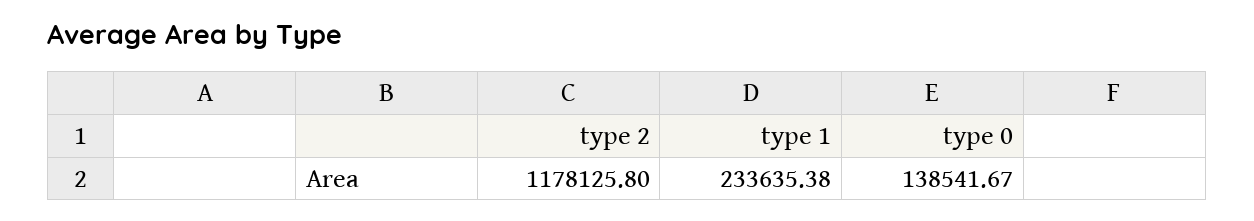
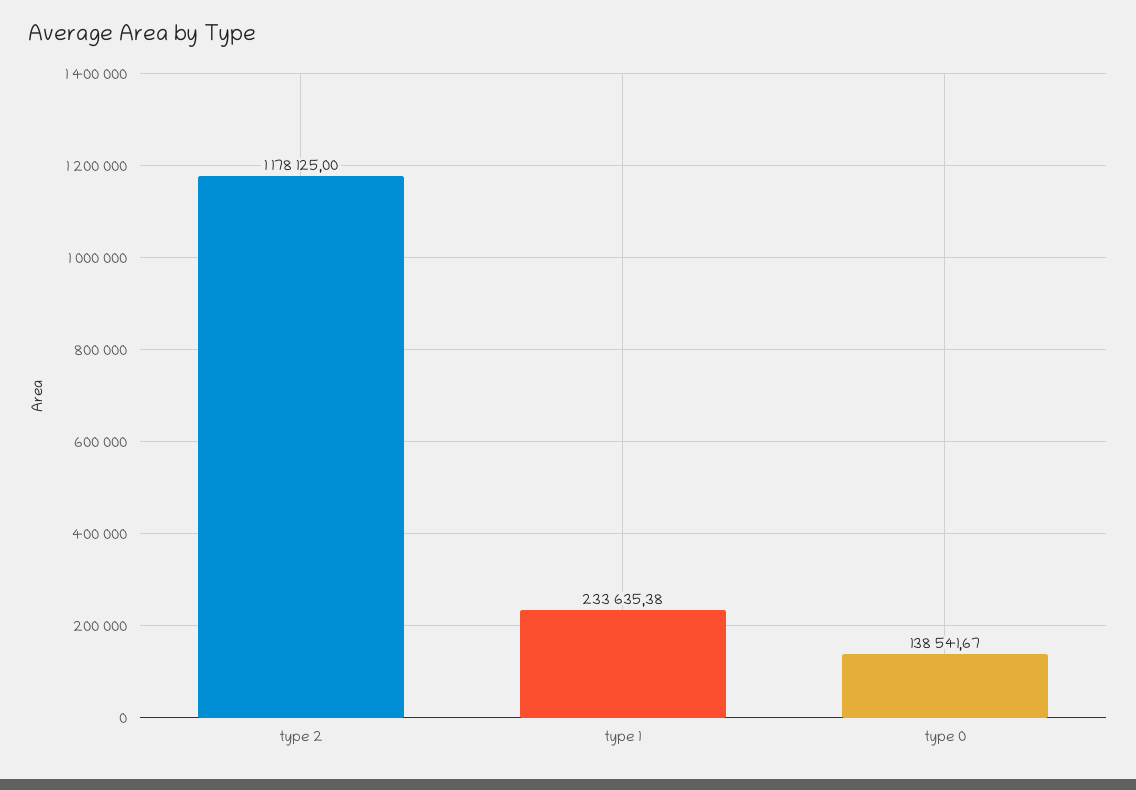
type 2: 1178125.8 -> 1178125

